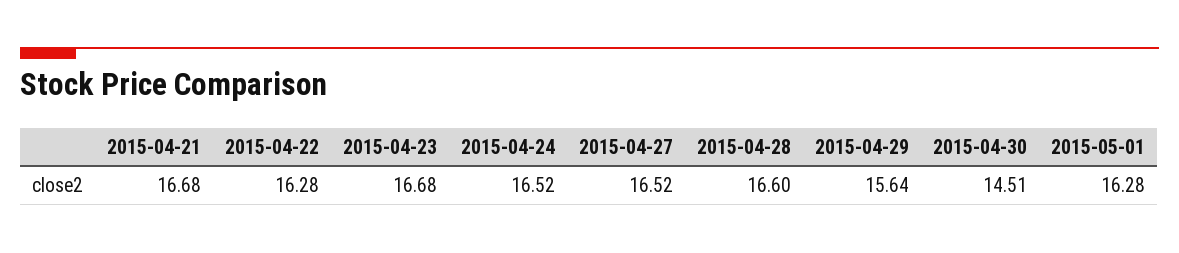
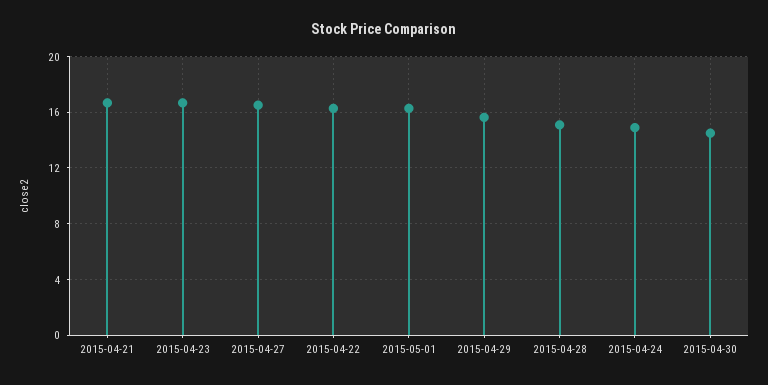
2015-04-24: 16.52 -> 15
2015-04-28: 16.6 -> 15

